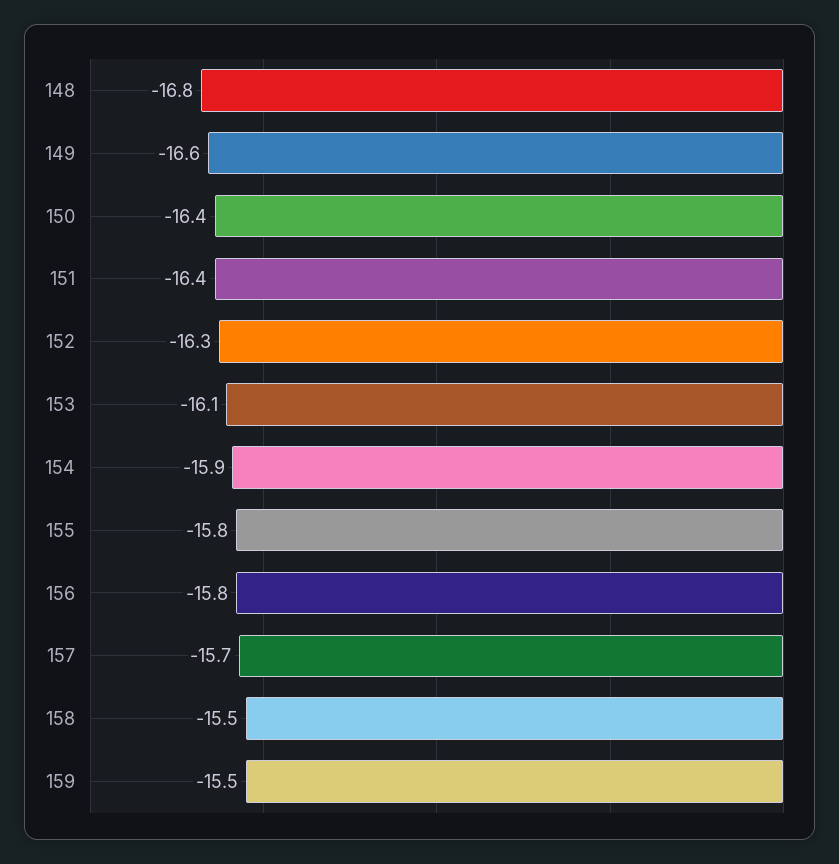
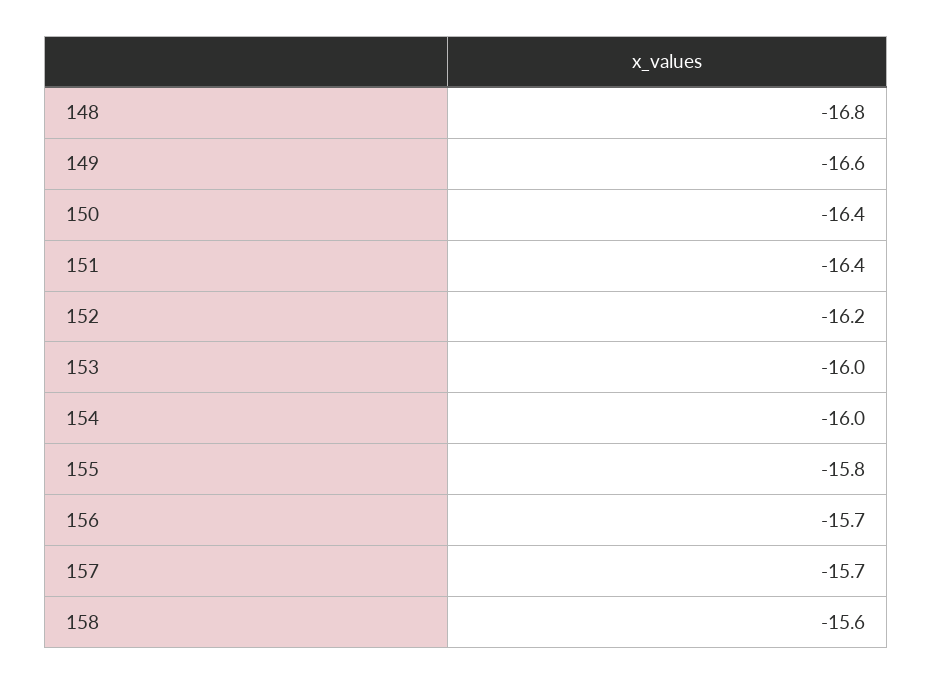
152: -16.3 -> -16.2
153: -16.1 -> -16
154: -15.9 -> -16
156: -15.8 -> -15.7
158: -15.5 -> -15.6
159: -15.5 -> none

